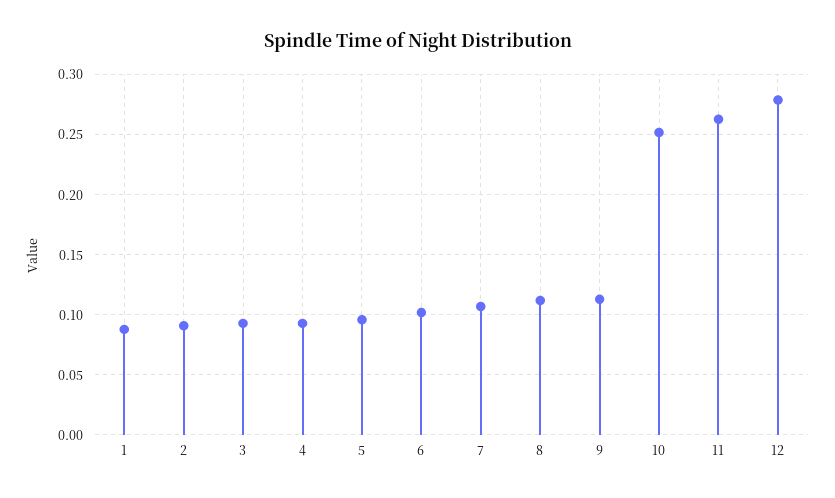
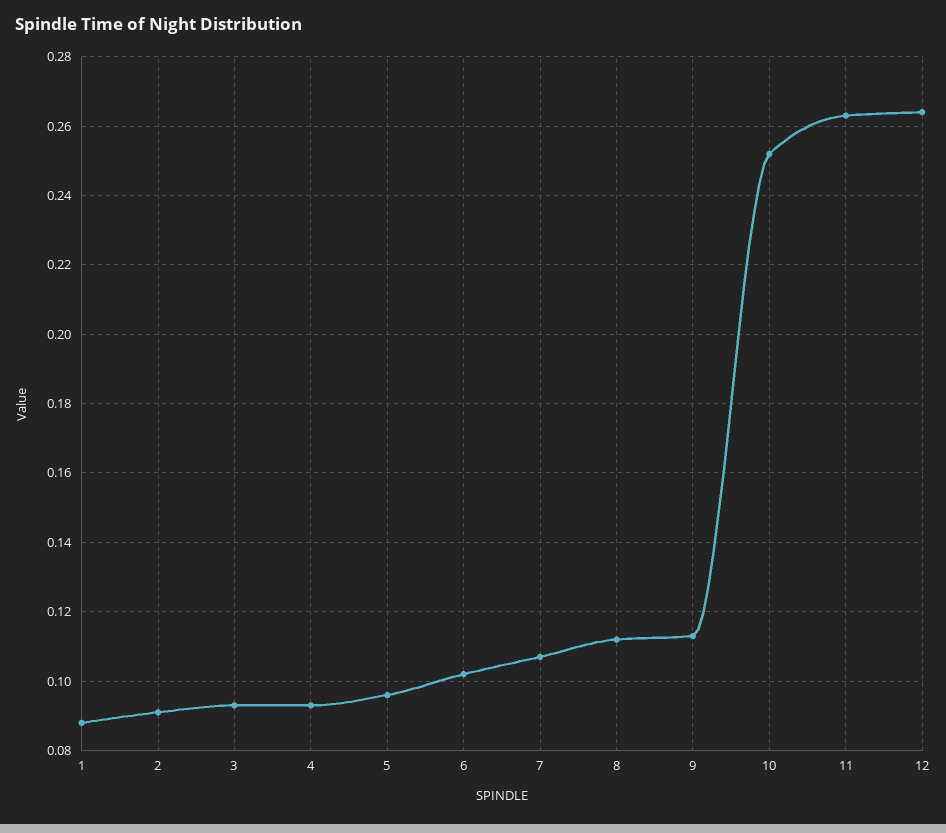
12: 0.28 -> 0.265

